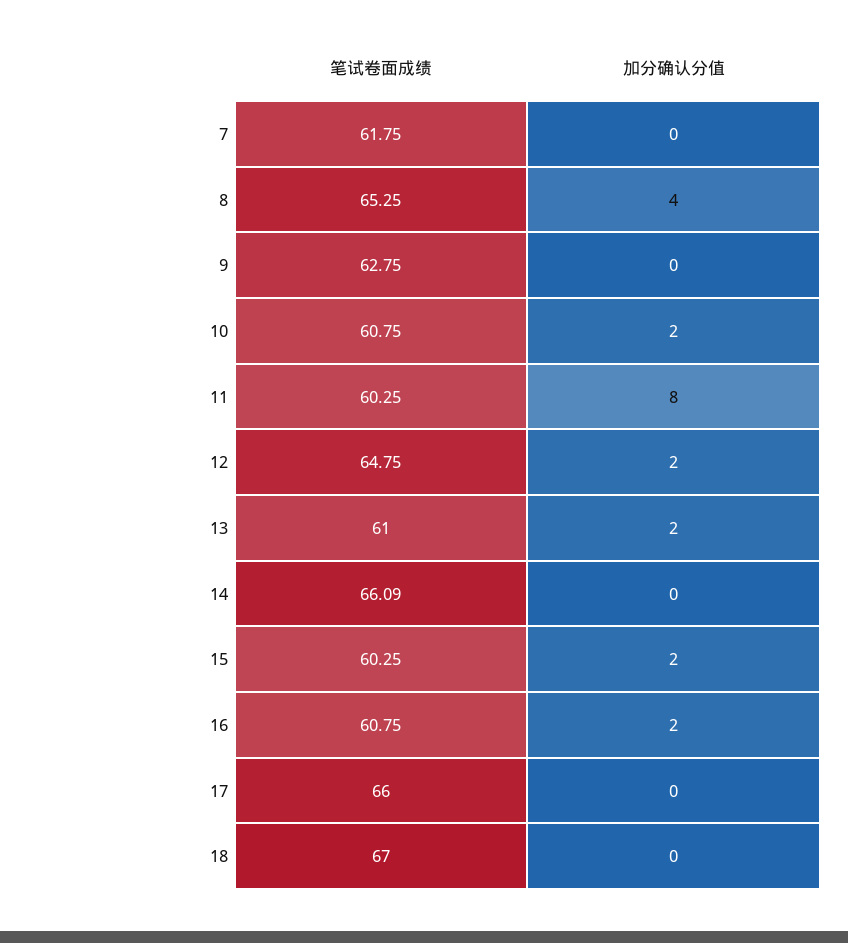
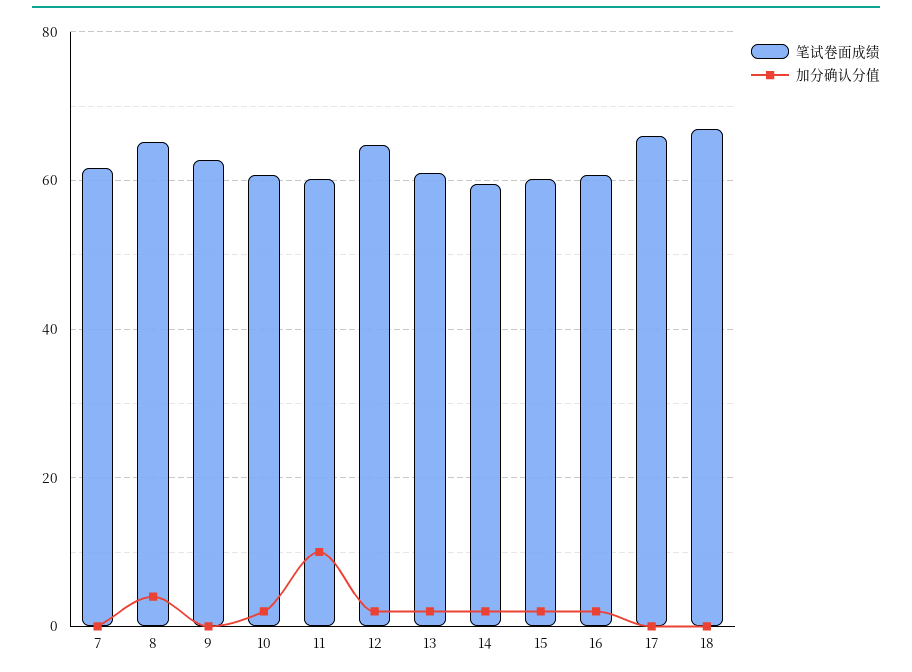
加分确认分值, 11: 8 -> 10
笔试卷面成绩, 14: 66.09 -> 60
加分确认分值, 14: 0 -> 2

